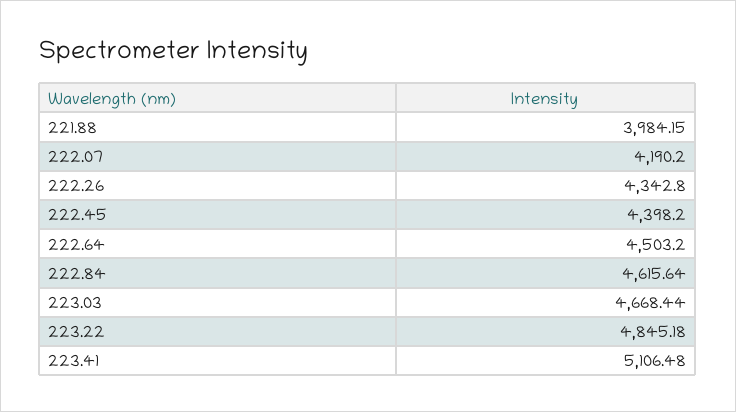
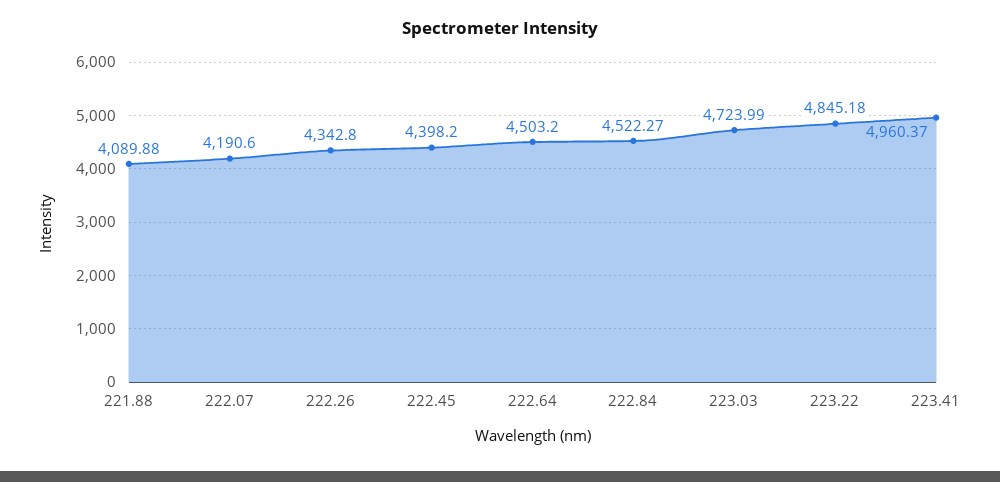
221.88: 3984.15 -> 4089.88
222.07: 4190.2 -> 4190.6
222.84: 4615.64 -> 4522.27
223.03: 4668.44 -> 4723.99
223.41: 5106.48 -> 4960.37

